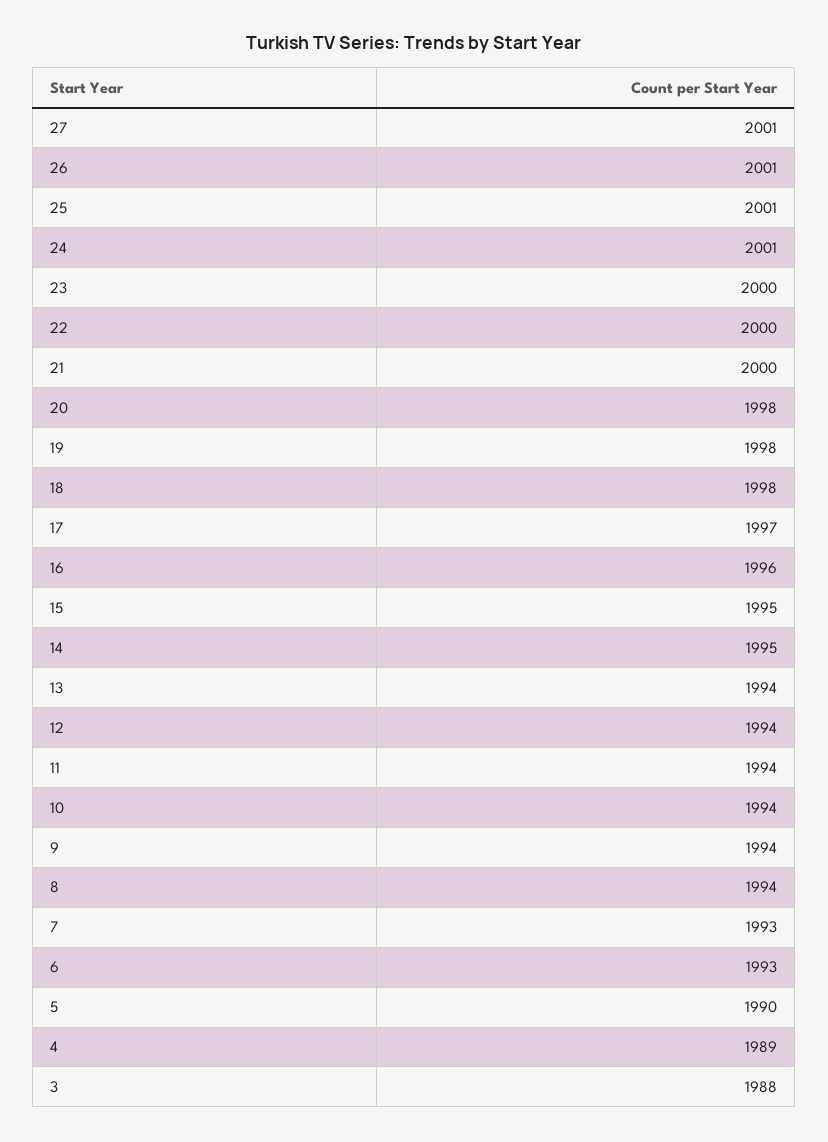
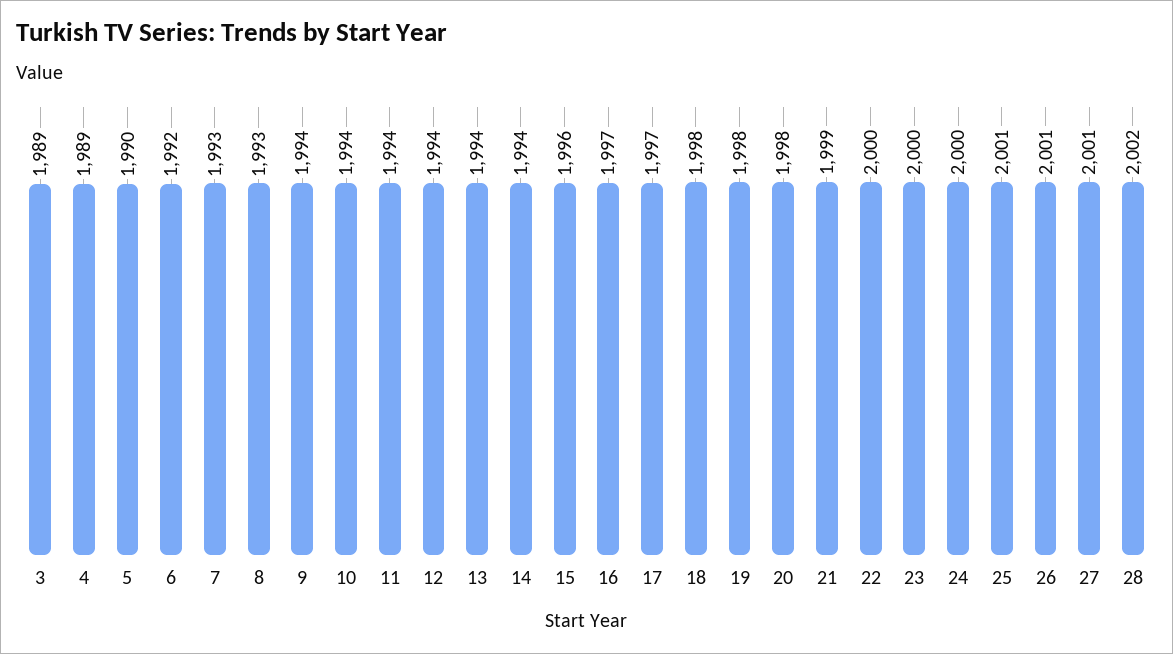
24: 2001 -> 2000
21: 2000 -> 1999
16: 1996 -> 1997
15: 1995 -> 1996
14: 1995 -> 1994
8: 1994 -> 1993
6: 1993 -> 1992
3: 1988 -> 1989
28: none -> 2002

